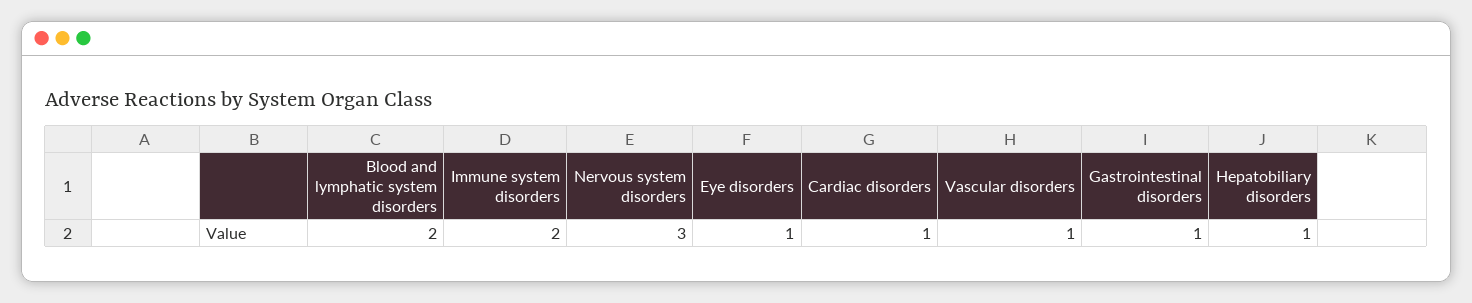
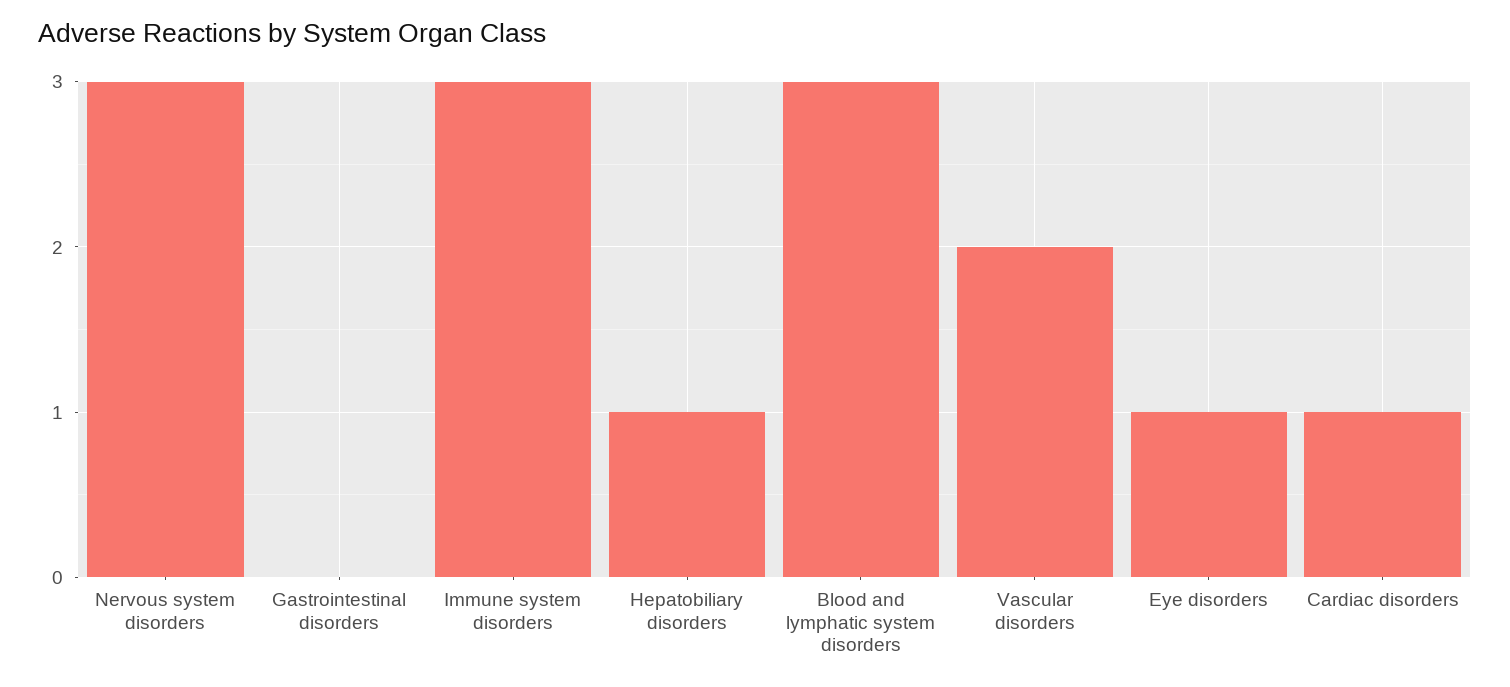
Blood and lymphatic system disorders: 2 -> 3
Immune system disorders: 2 -> 3
Vascular disorders: 1 -> 2
Gastrointestinal disorders: 1 -> 0

